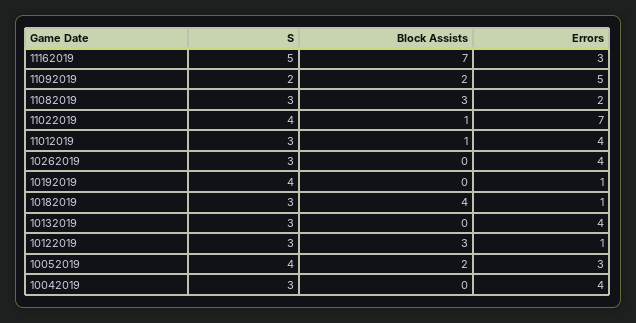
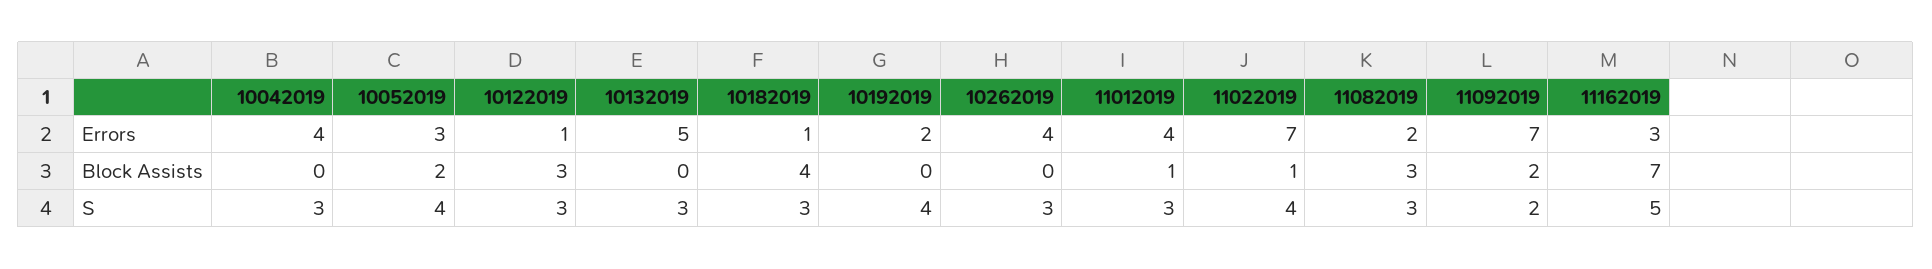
Errors, 11092019: 5 -> 7
Errors, 10192019: 1 -> 2
Errors, 10132019: 4 -> 5

